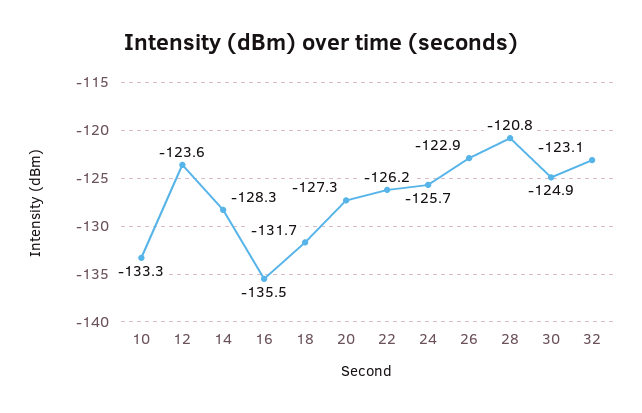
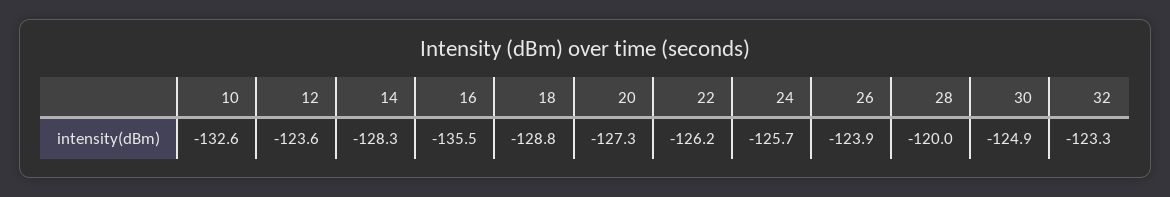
10: -133.3 -> -132.6
18: -131.7 -> -128.8
26: -122.9 -> -123.9
28: -120.8 -> -120
32: -123.1 -> -123.3

